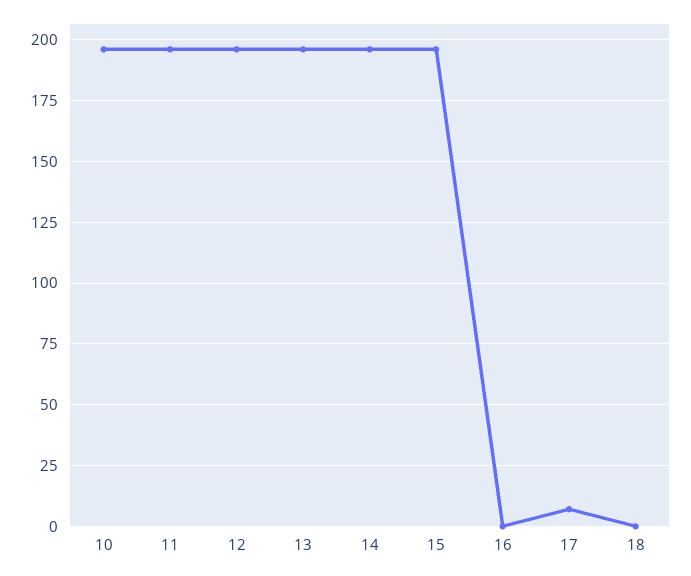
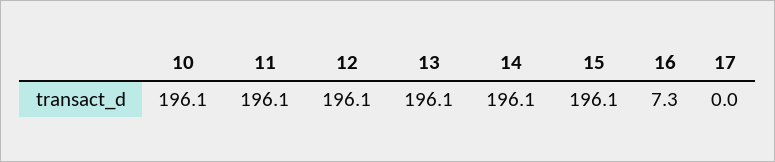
16: 0 -> 7.3
17: 7.5 -> 0
18: 0 -> none

